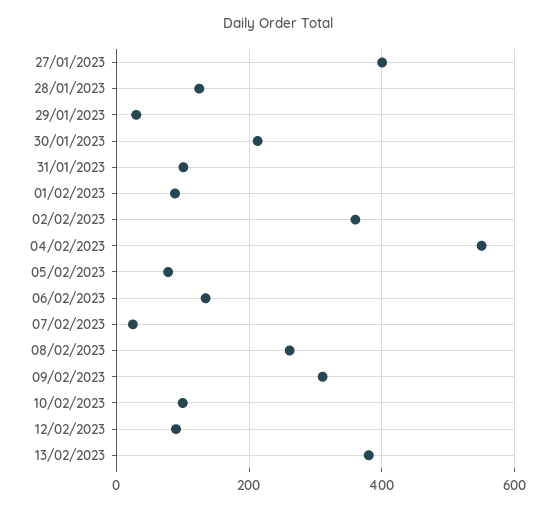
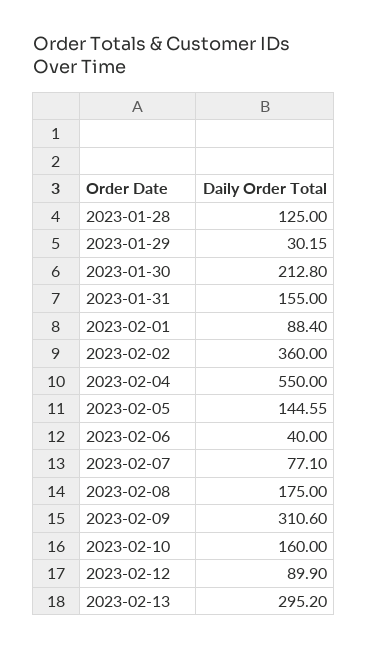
27/01/2023: 400 -> none
31/01/2023: 100 -> 155
05/02/2023: 80 -> 144.55
06/02/2023: 140 -> 40
07/02/2023: 20 -> 77.1
08/02/2023: 260 -> 175
10/02/2023: 100 -> 160
13/02/2023: 380 -> 295.2

